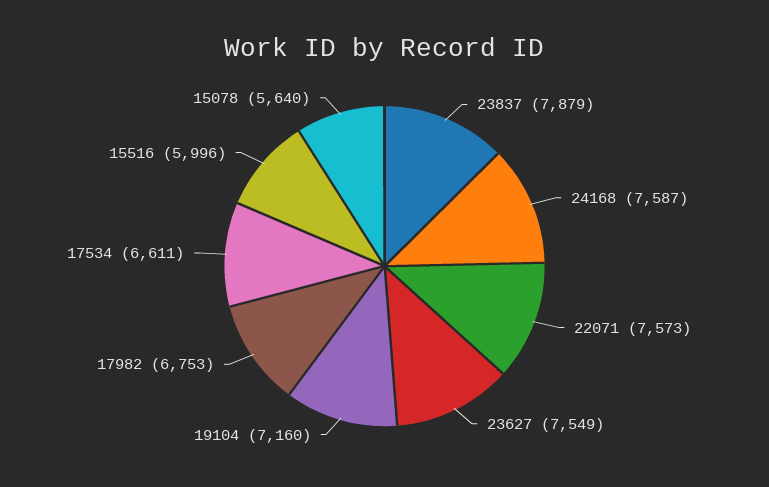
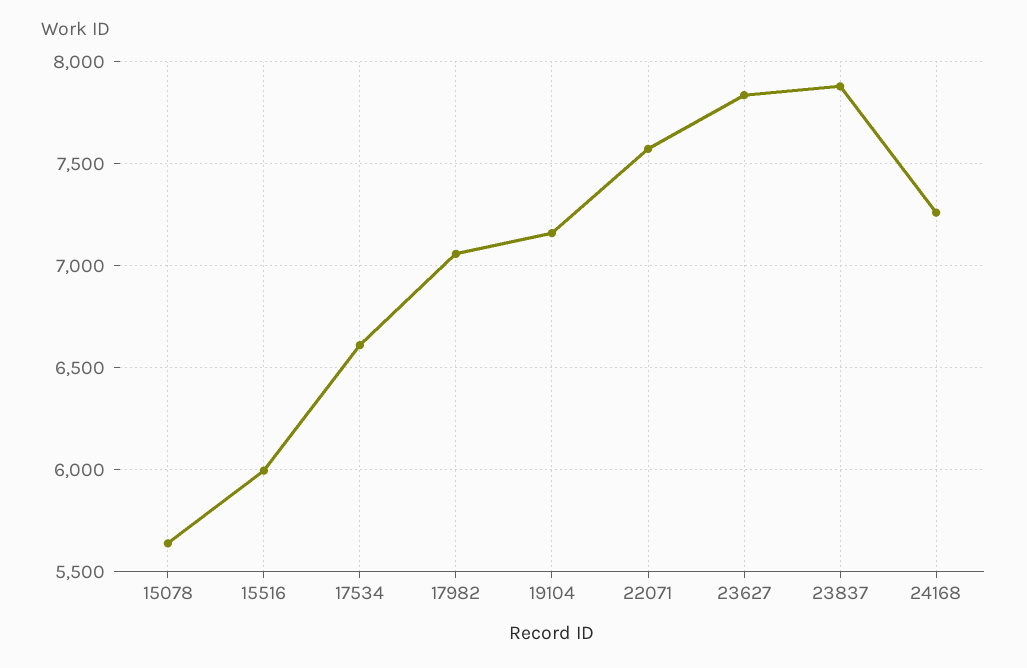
24168: 7587 -> 7250
23627: 7549 -> 7850
17982: 6753 -> 7050

